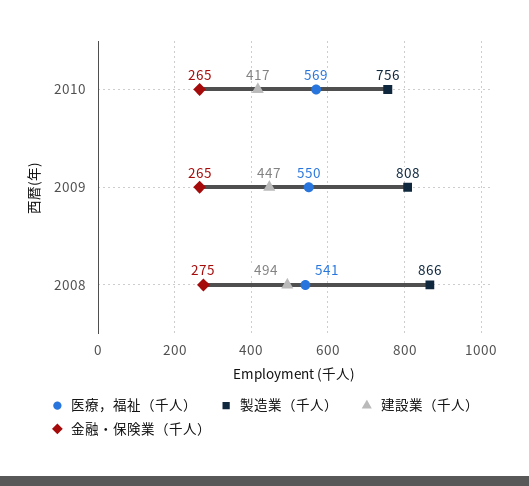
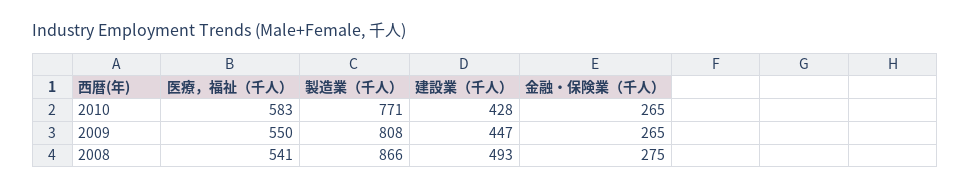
医療，福祉（千人）, 2010: 569 -> 583
製造業（千人）, 2010: 756 -> 771
建設業（千人）, 2010: 417 -> 428
建設業（千人）, 2008: 494 -> 493

